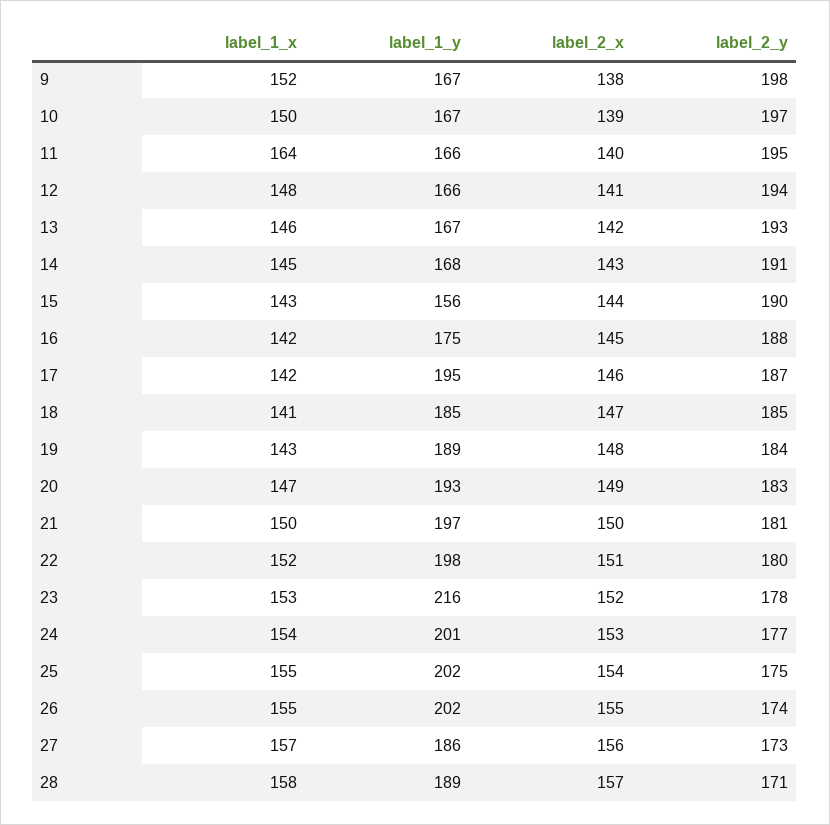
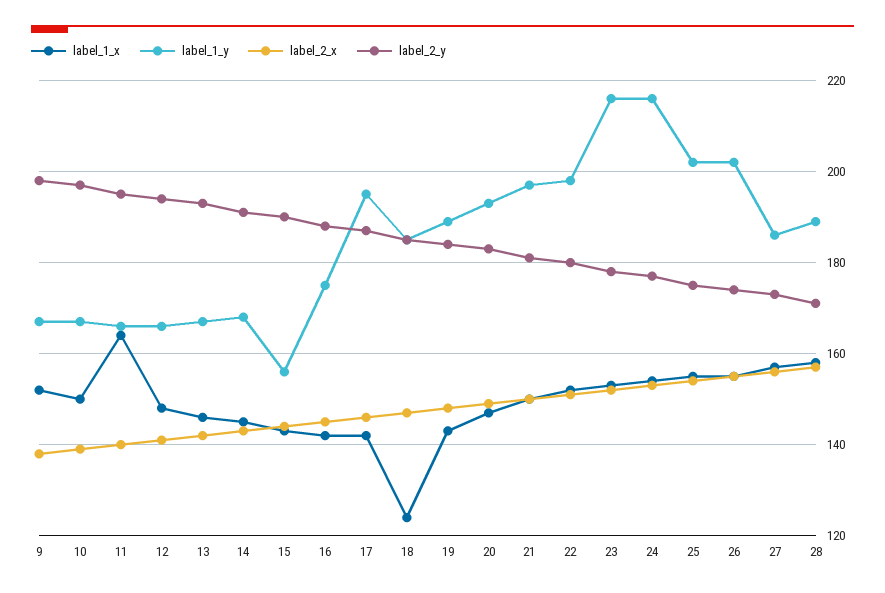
label_1_x, 18: 141 -> 125
label_1_y, 24: 201 -> 215

